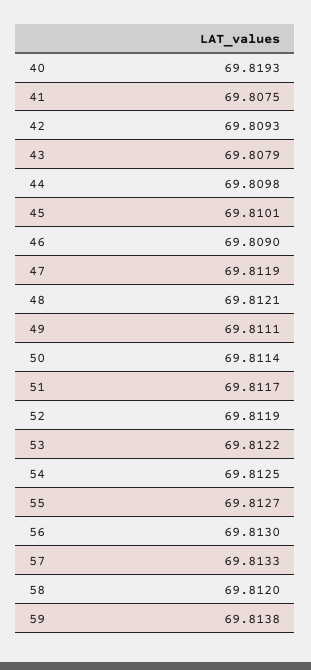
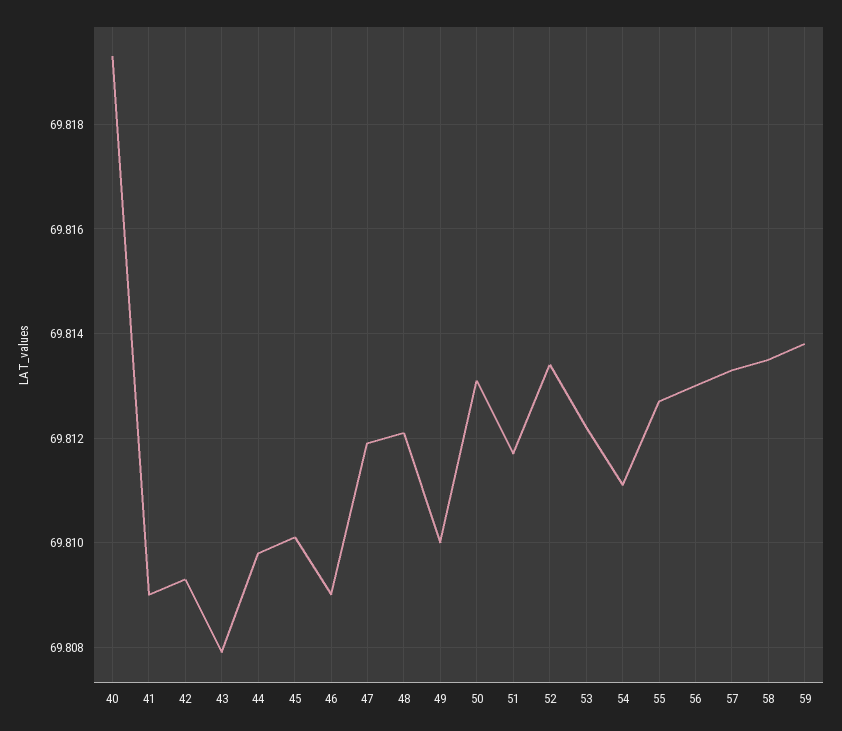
41: 69.8075 -> 69.809
49: 69.8111 -> 69.81
50: 69.8114 -> 69.813
52: 69.8119 -> 69.8135
54: 69.8125 -> 69.811
58: 69.812 -> 69.8135

